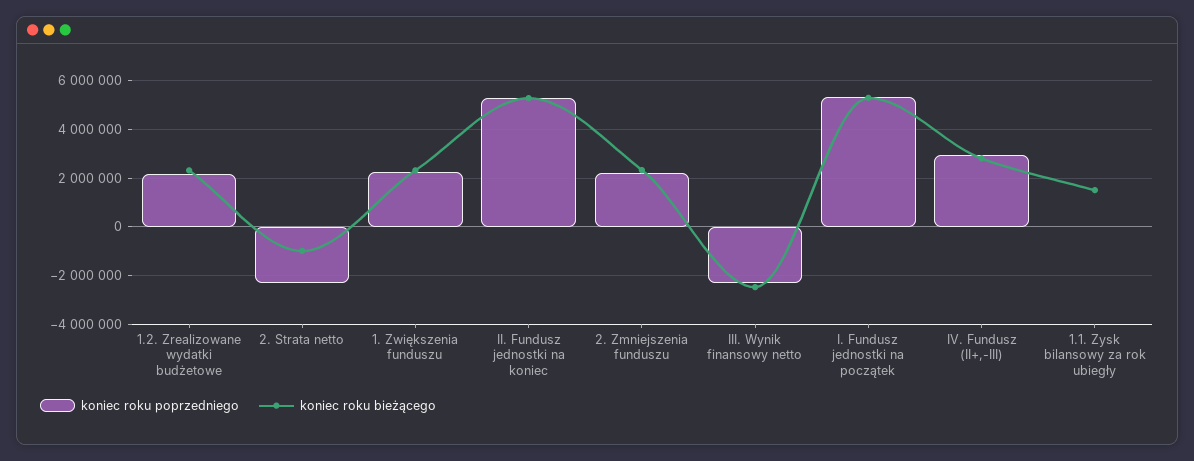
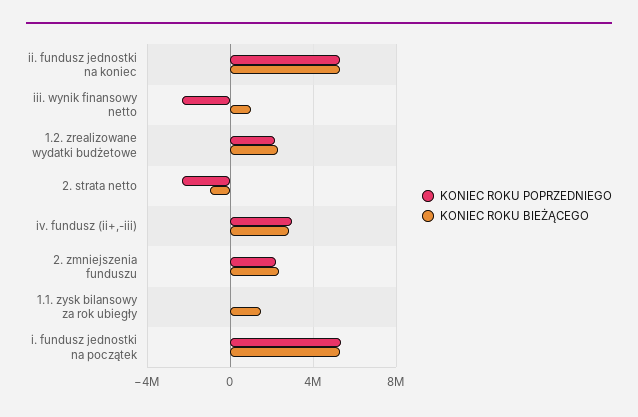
koniec roku poprzedniego, 1. Zwiększenia funduszu: 2250000 -> none
koniec roku bieżącego, 1. Zwiększenia funduszu: 2250000 -> none
koniec roku bieżącego, III. Wynik finansowy netto: -2500000 -> 1000000

